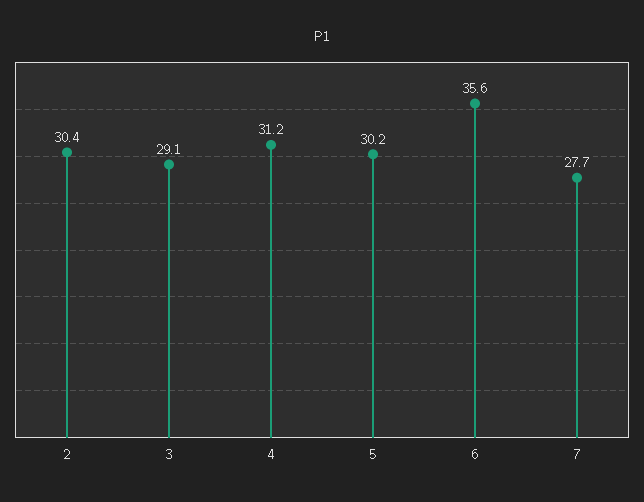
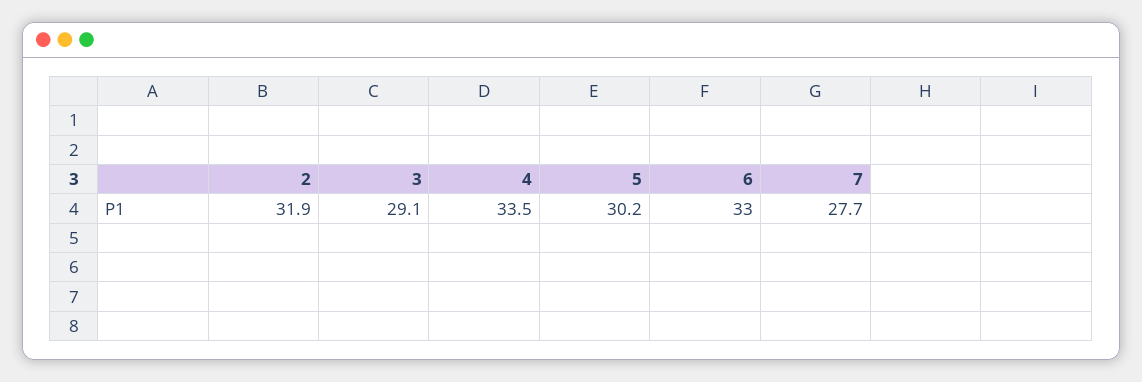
2: 30.4 -> 31.9
4: 31.2 -> 33.5
6: 35.6 -> 33

